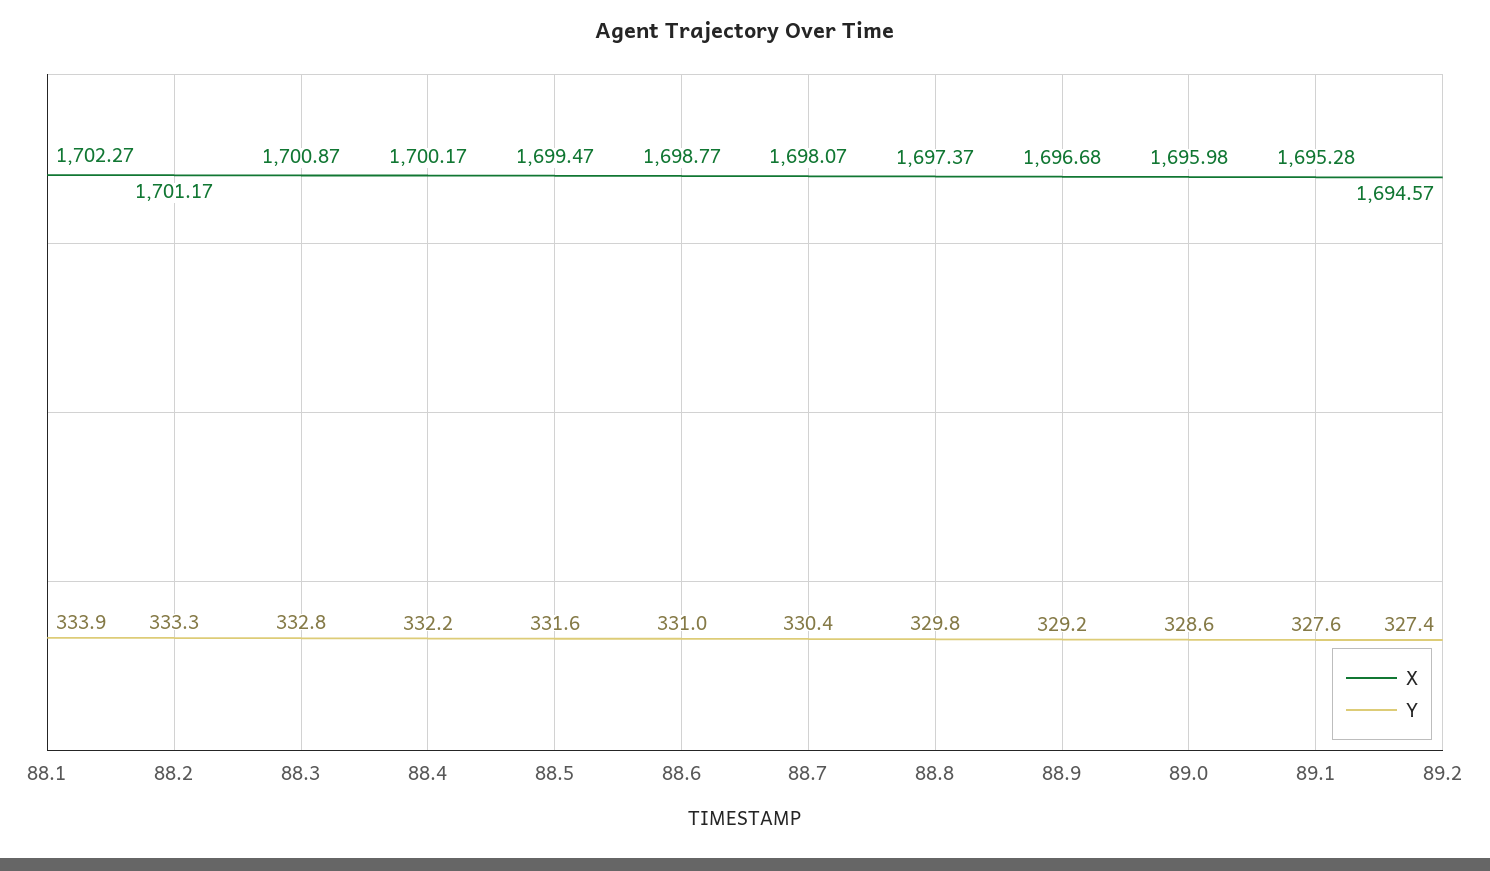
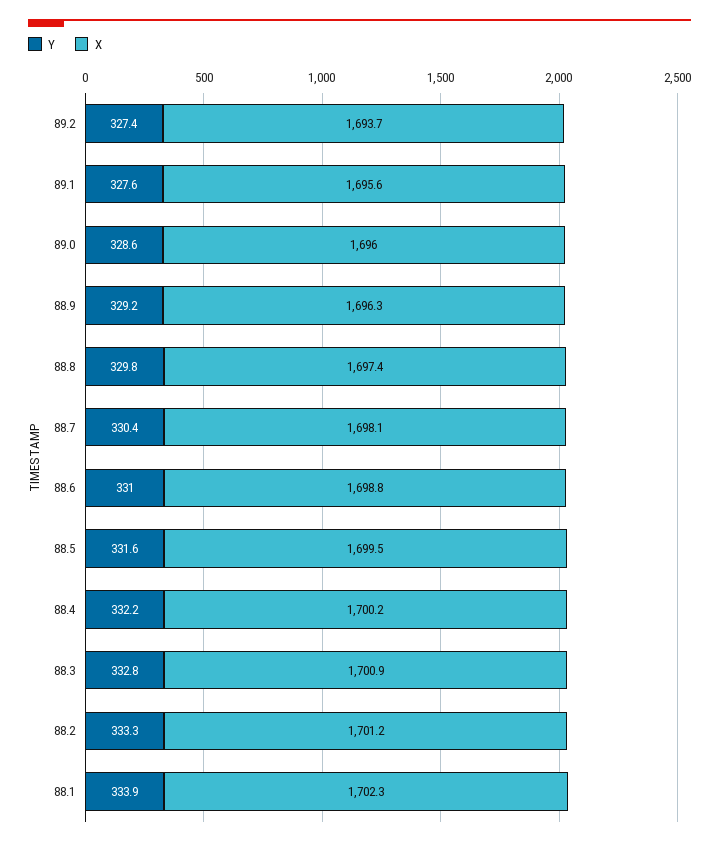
X, 88.9: 1696.68 -> 1696.3
X, 89.1: 1695.28 -> 1695.6
X, 89.2: 1694.57 -> 1693.7

